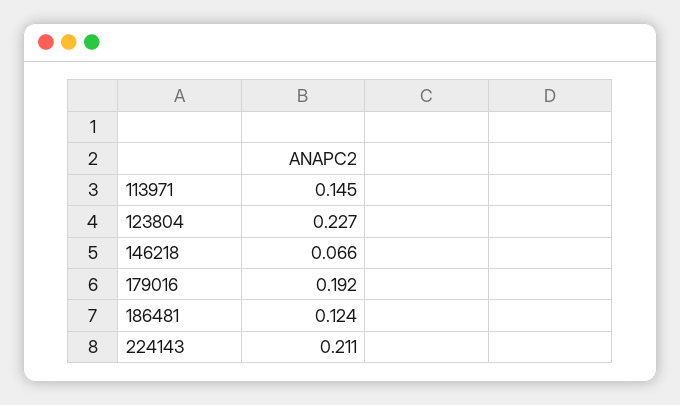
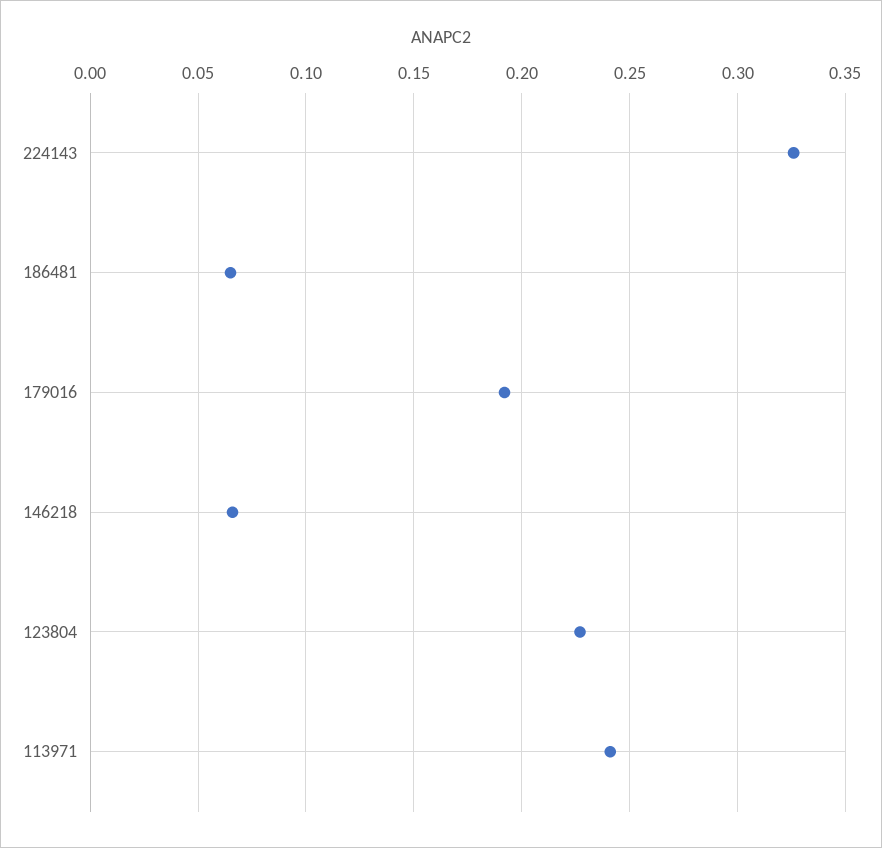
113971: 0.145 -> 0.24
186481: 0.124 -> 0.065
224143: 0.211 -> 0.325

